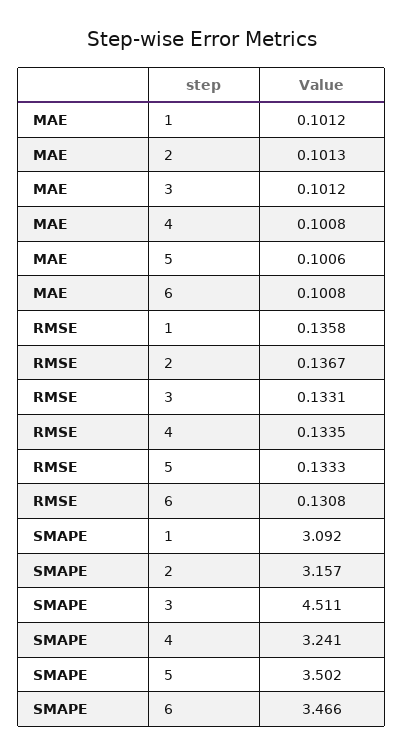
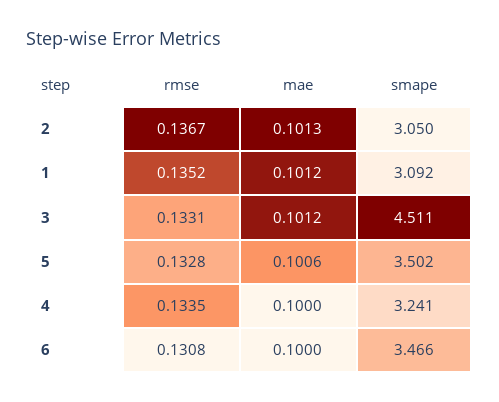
MAE, 4: 0.1008 -> 0.1
MAE, 6: 0.1008 -> 0.1
RMSE, 1: 0.1358 -> 0.1352
RMSE, 5: 0.1333 -> 0.1328
SMAPE, 2: 3.157 -> 3.05

